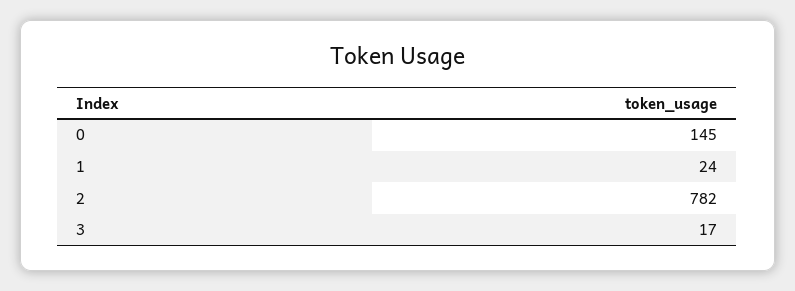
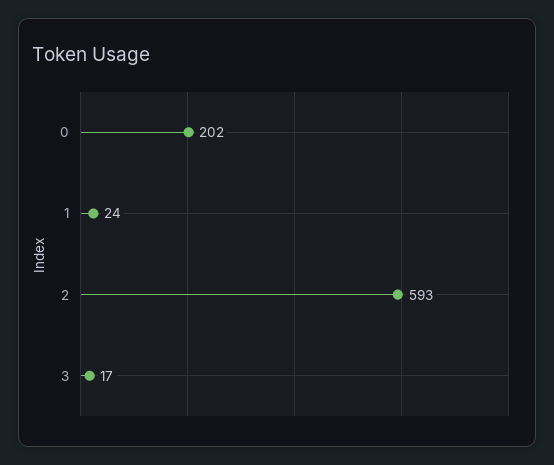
0: 145 -> 202
2: 782 -> 593

